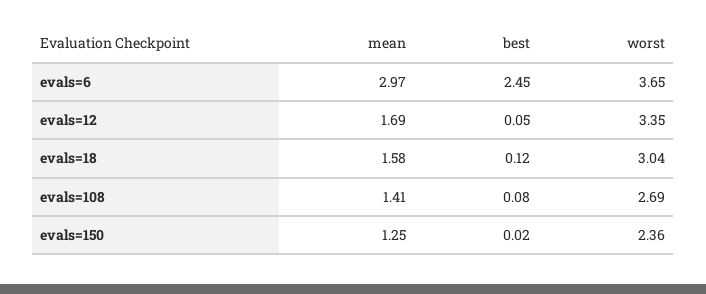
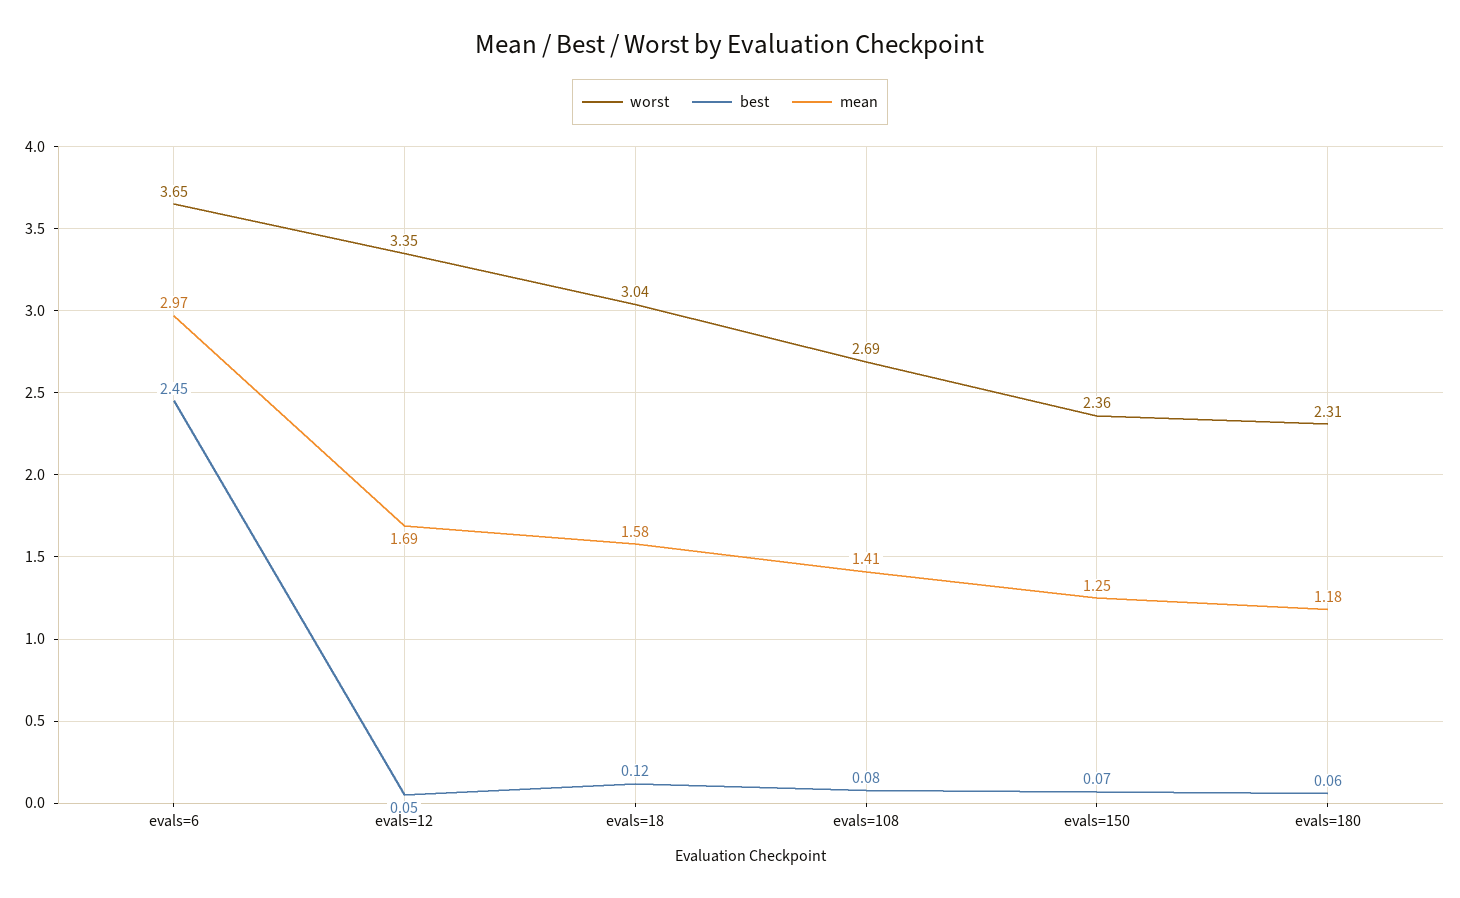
best, evals=150: 0.02 -> 0.07
worst, evals=180: none -> 2.31
best, evals=180: none -> 0.06
mean, evals=180: none -> 1.18

